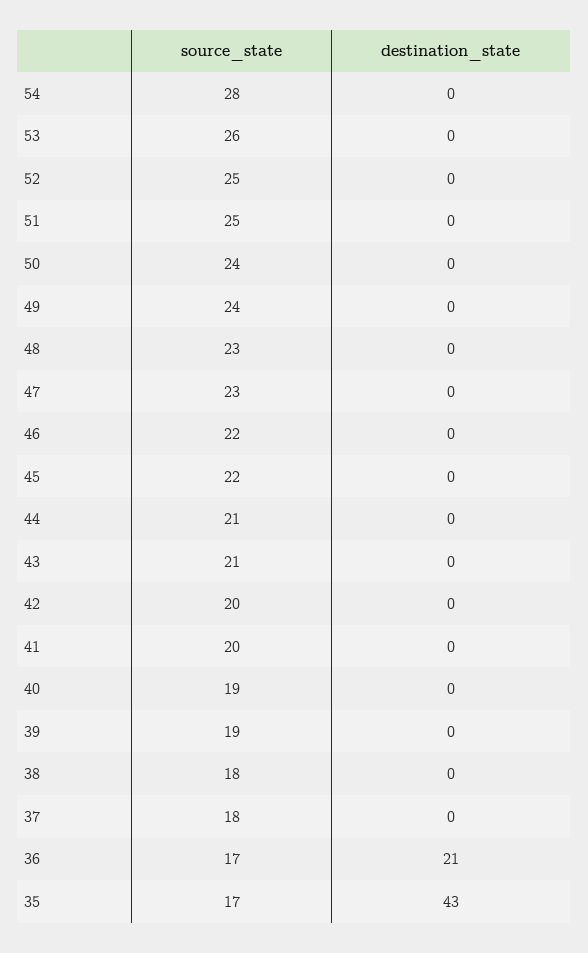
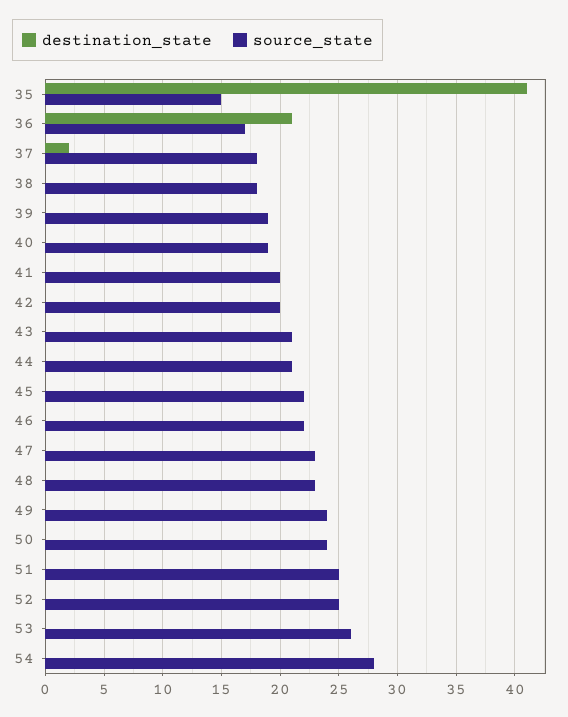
destination_state, 37: 0 -> 2
source_state, 35: 17 -> 15
destination_state, 35: 43 -> 41

